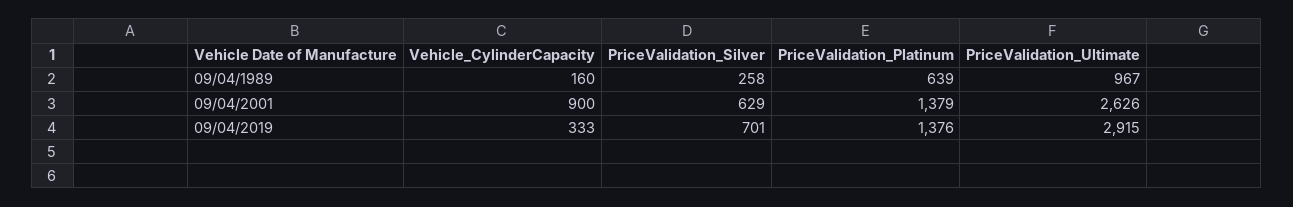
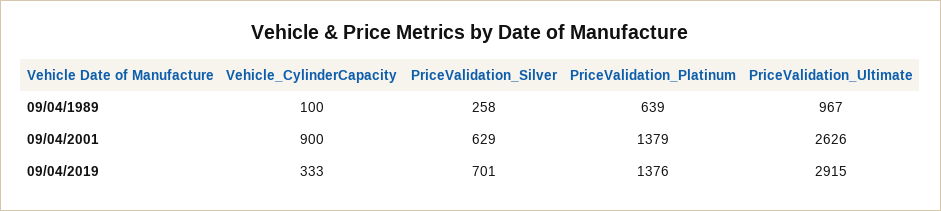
Vehicle_CylinderCapacity, 09/04/1989: 160 -> 100

